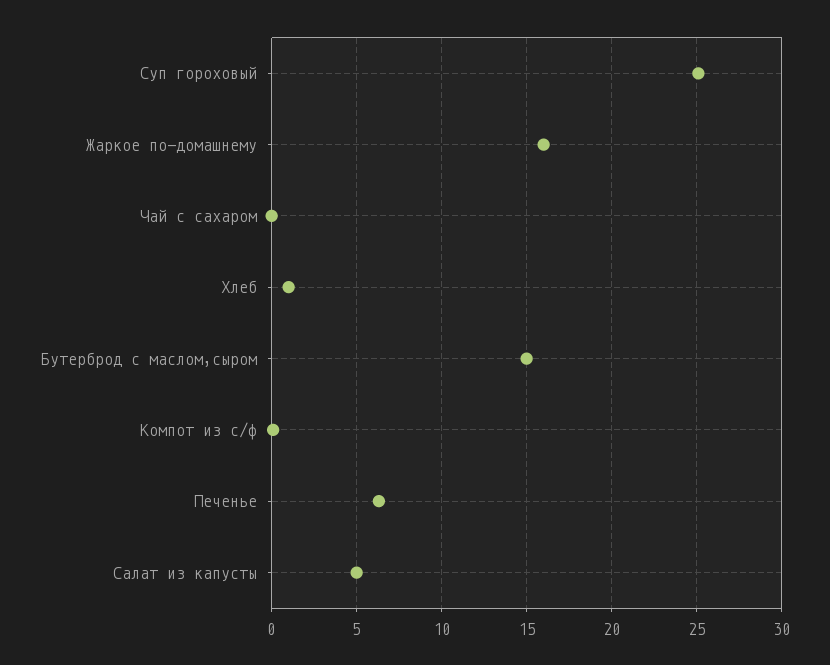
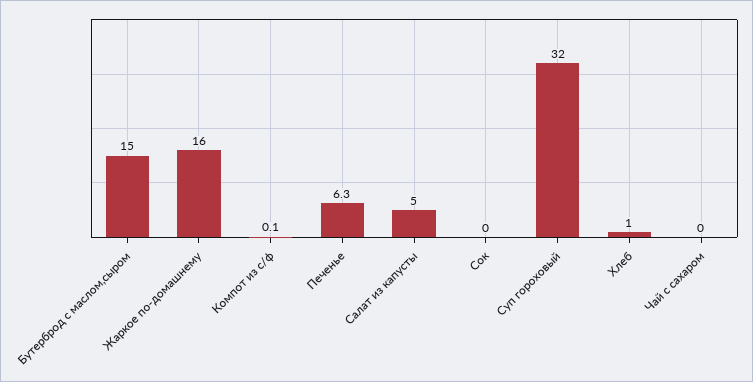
Суп гороховый: 25 -> 32
Сок: none -> 0

